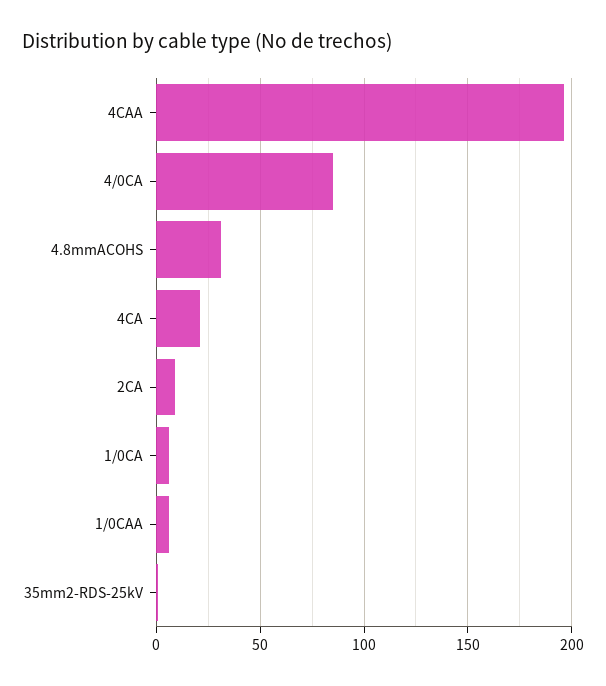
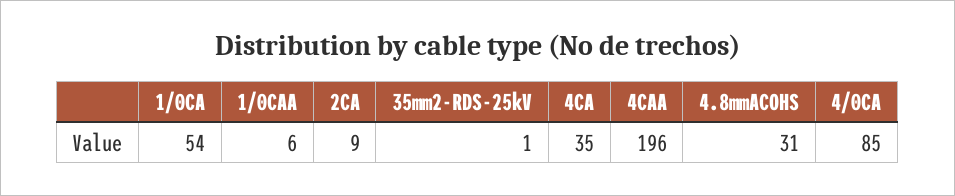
4CA: 20 -> 35
1/0CA: 5 -> 54

